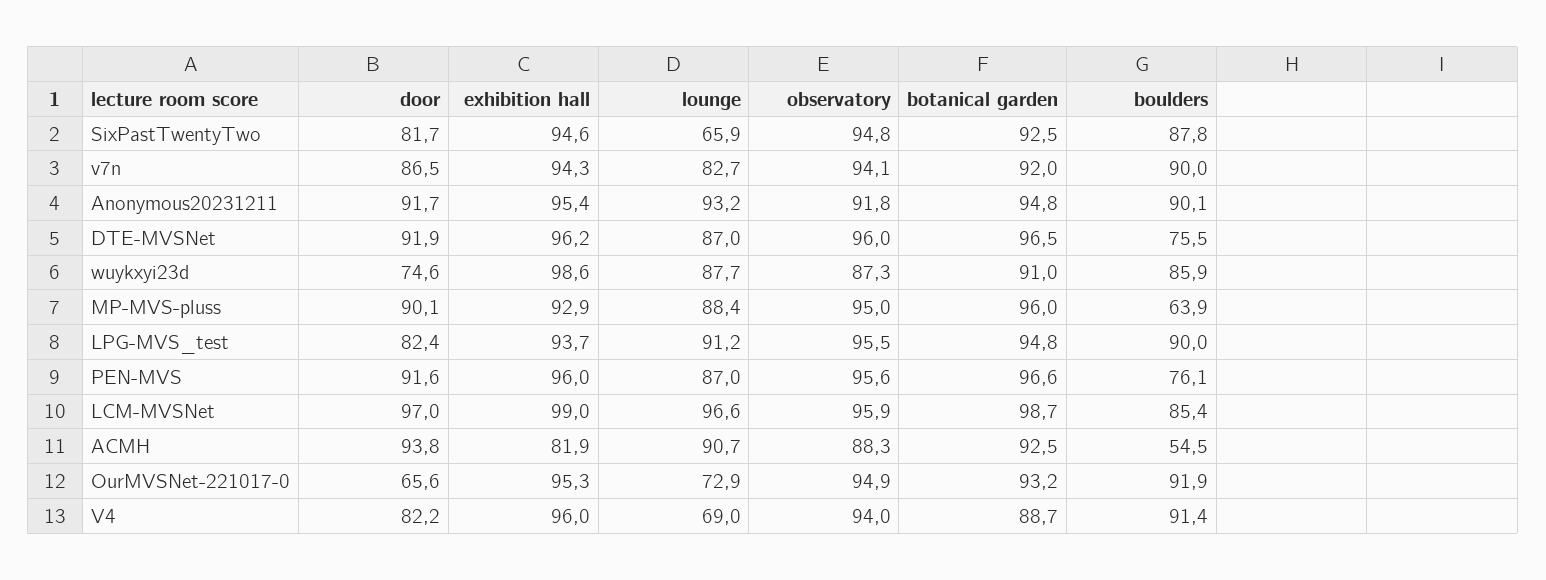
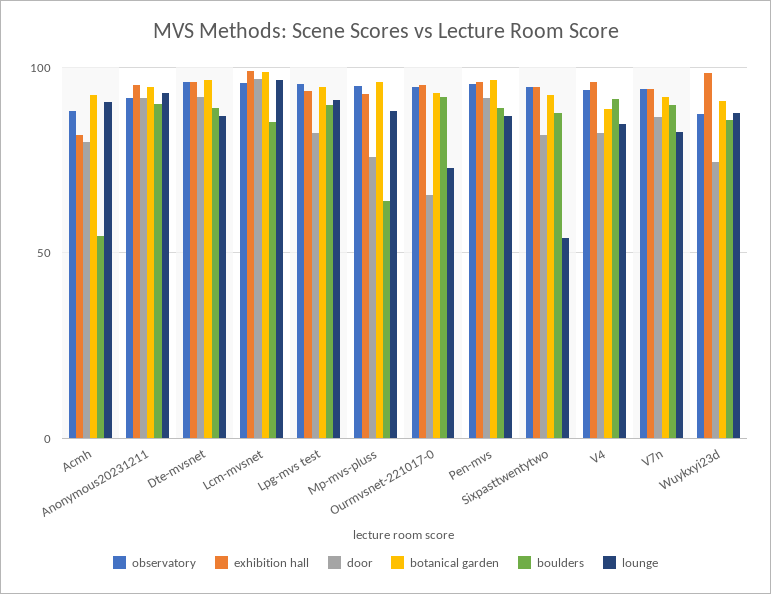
lounge, SixPastTwentyTwo: 65.9 -> 55
boulders, DTE-MVSNet: 75.5 -> 90
door, MP-MVS-pluss: 90.1 -> 75
boulders, PEN-MVS: 76.1 -> 90
door, ACMH: 93.8 -> 80
lounge, V4: 69 -> 85

